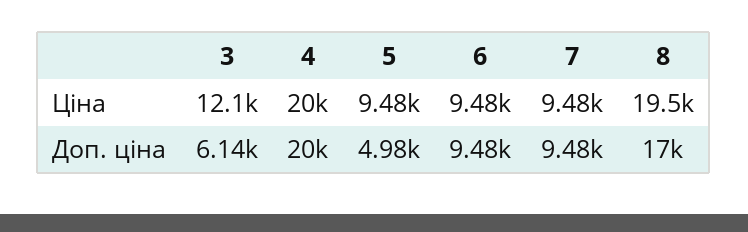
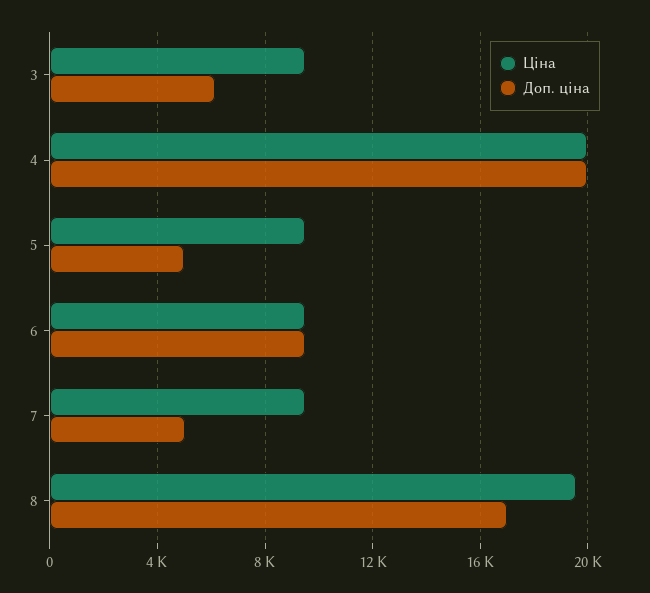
Ціна, 3: 12100 -> 9500
Доп. ціна, 7: 9480 -> 5000

